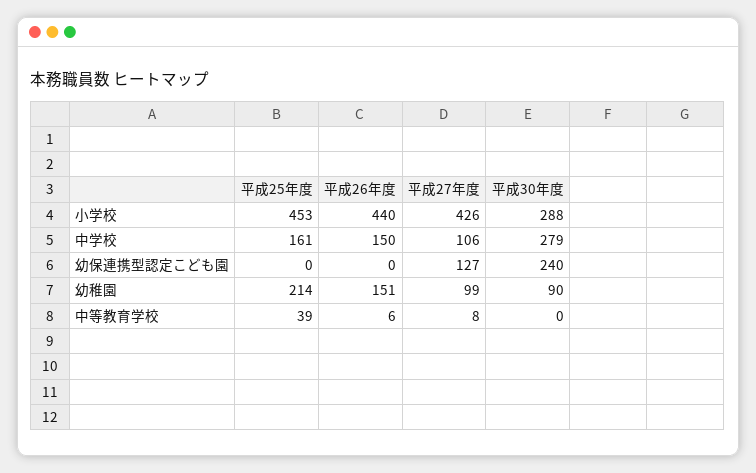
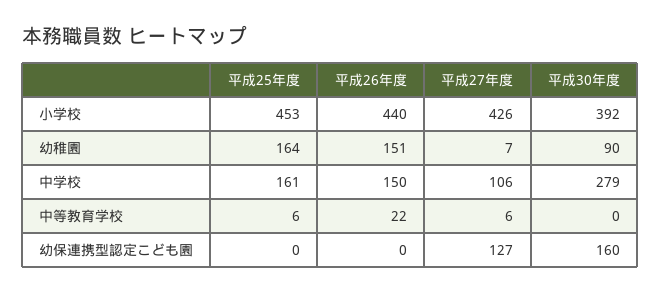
平成30年度, 小学校: 288 -> 392
平成30年度, 幼保連携型認定こども園: 240 -> 160
平成25年度, 幼稚園: 214 -> 164
平成27年度, 幼稚園: 99 -> 7
平成25年度, 中等教育学校: 39 -> 6
平成26年度, 中等教育学校: 6 -> 22
平成27年度, 中等教育学校: 8 -> 6

